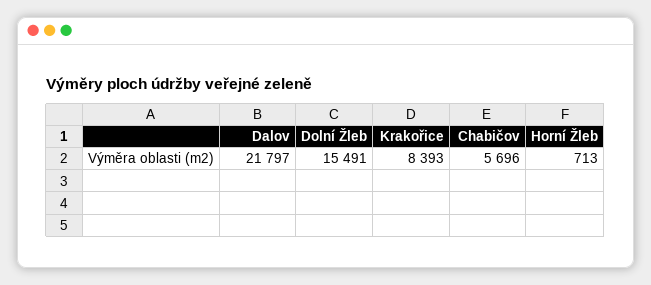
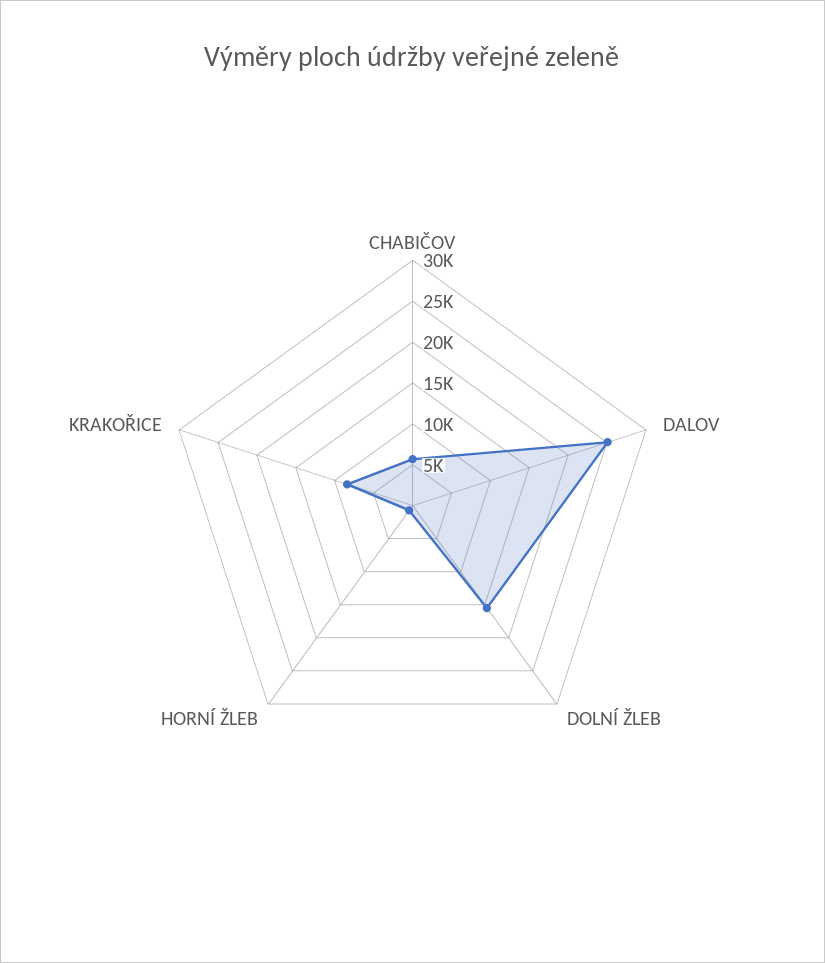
Dalov: 21797 -> 25000

